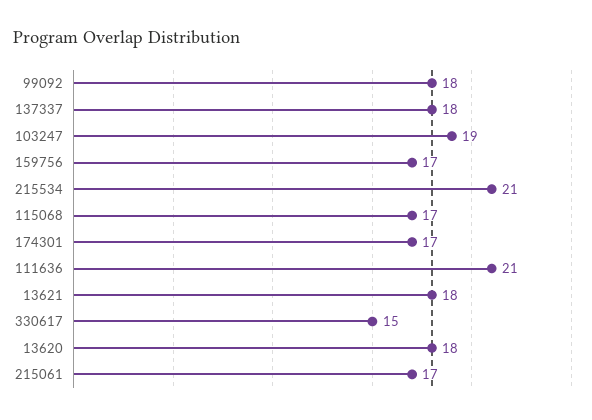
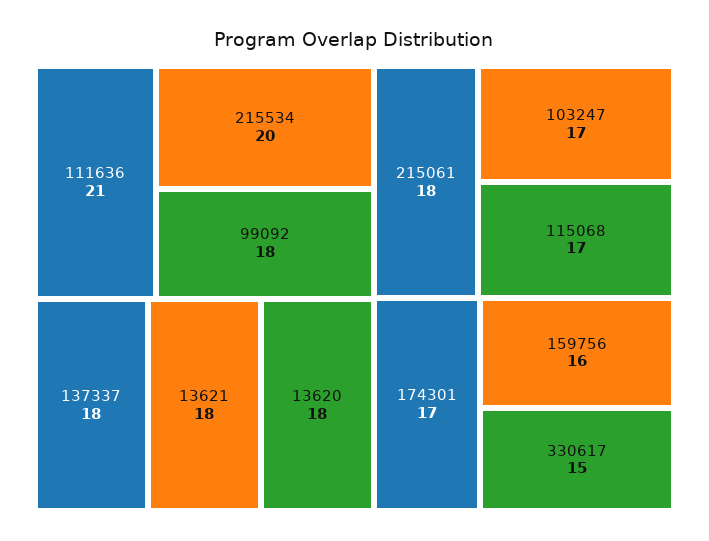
103247: 19 -> 17
159756: 17 -> 16
215534: 21 -> 20
215061: 17 -> 18

